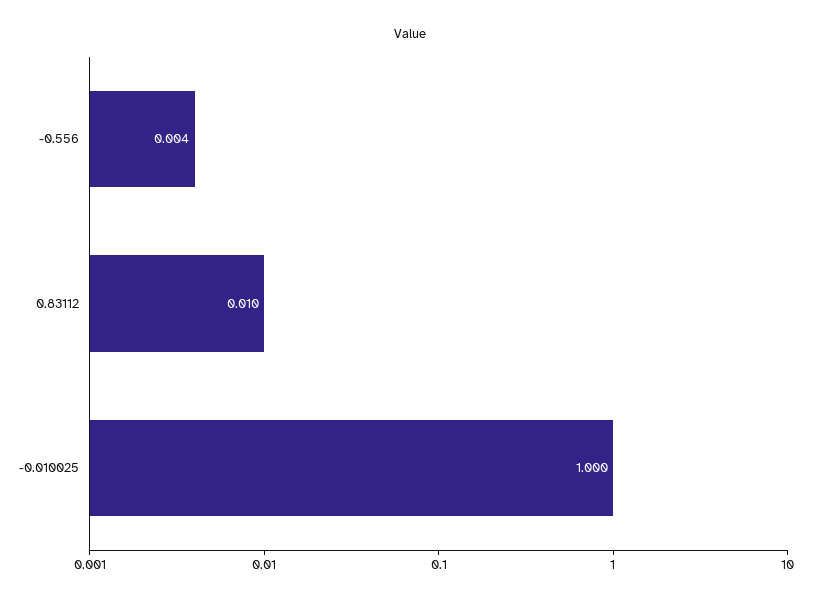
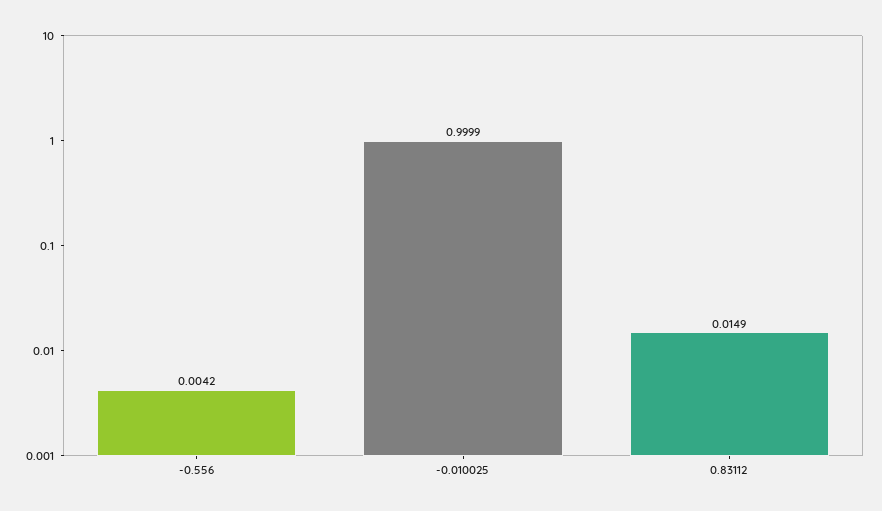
0.83112: 0.01 -> 0.0149

